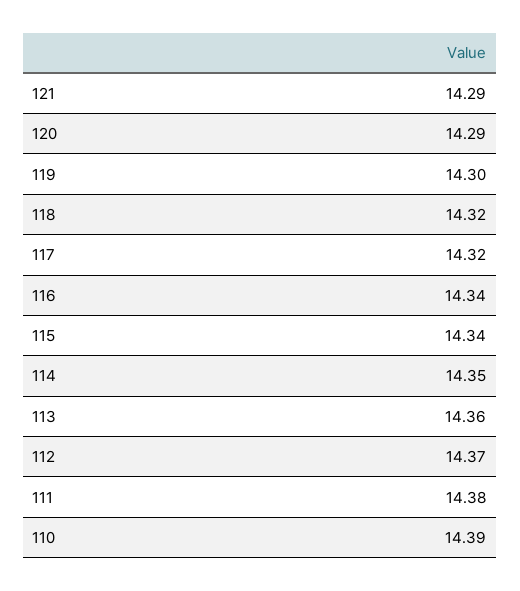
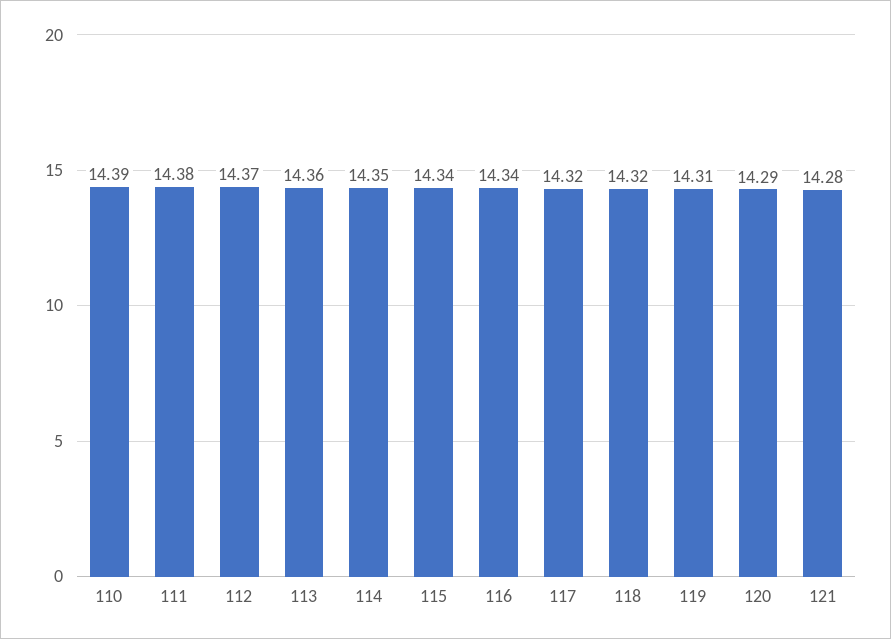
121: 14.29 -> 14.28
119: 14.3 -> 14.31

